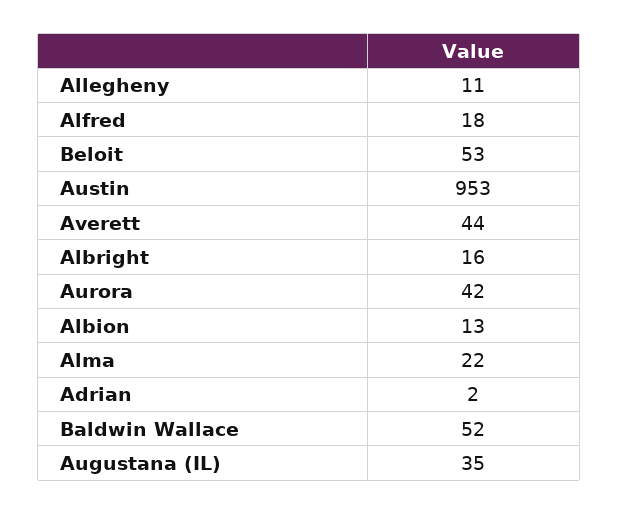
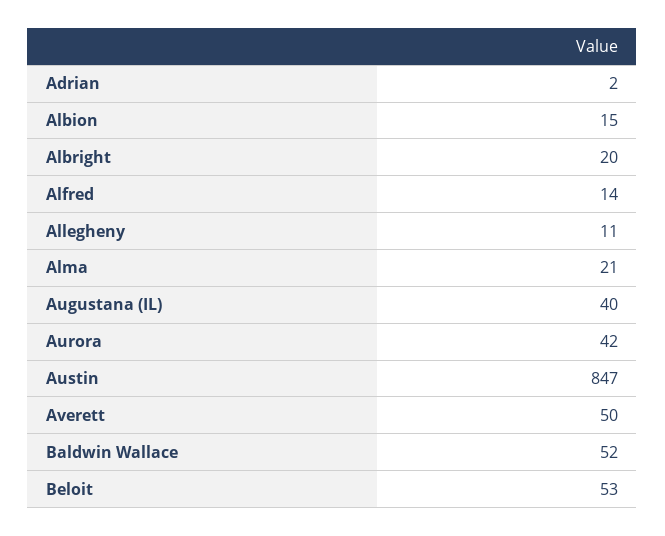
Alfred: 18 -> 14
Austin: 953 -> 847
Averett: 44 -> 50
Albright: 16 -> 20
Albion: 13 -> 15
Alma: 22 -> 21
Augustana (IL): 35 -> 40

